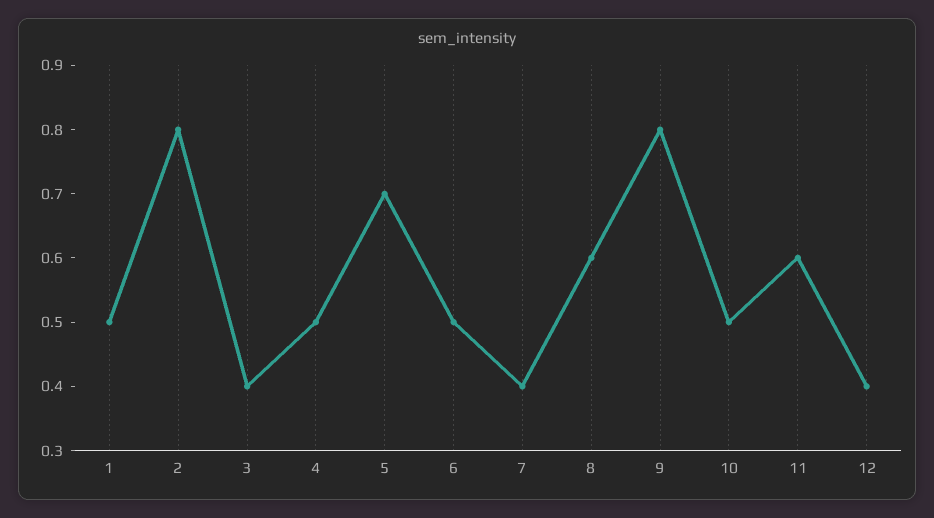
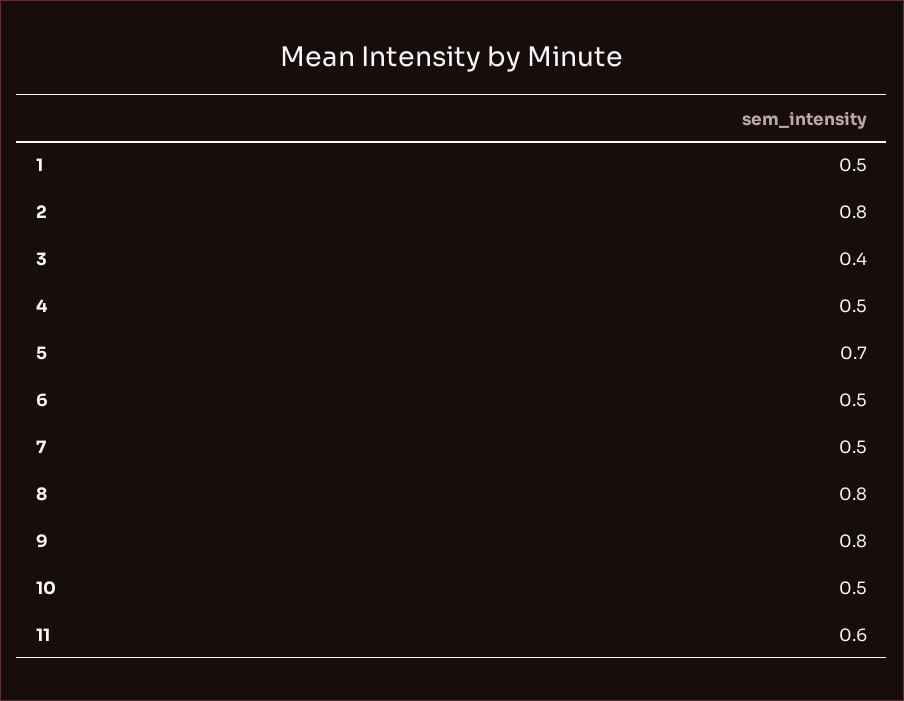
7: 0.4 -> 0.5
8: 0.6 -> 0.8
12: 0.4 -> none

